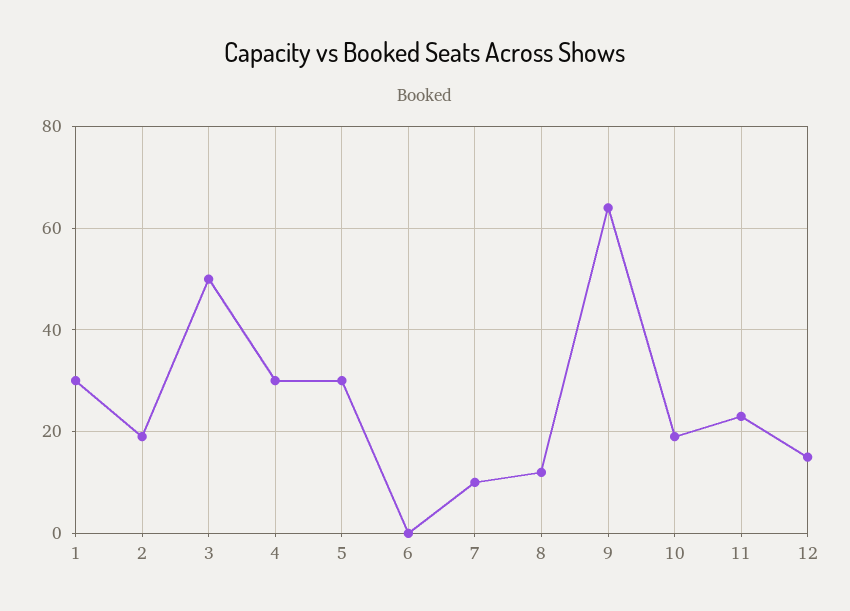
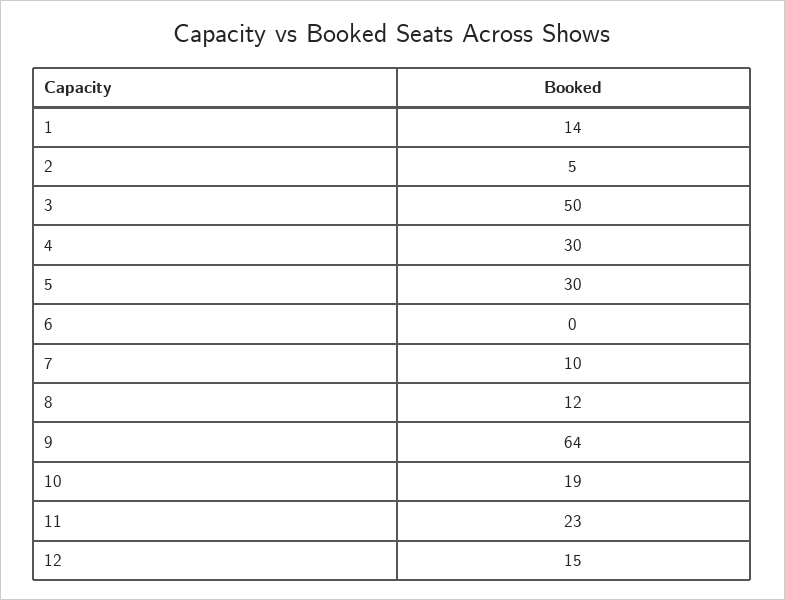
1: 30 -> 14
2: 20 -> 5

